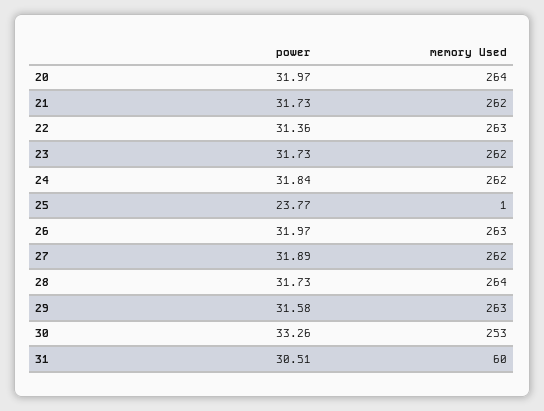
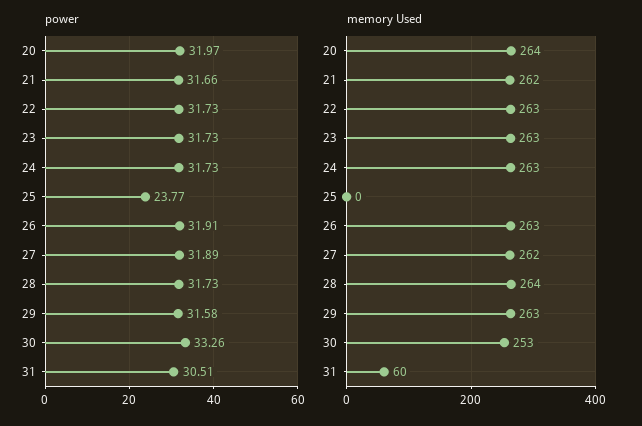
power, 21: 31.73 -> 31.66
power, 22: 31.36 -> 31.73
memory Used, 23: 262 -> 263
power, 24: 31.84 -> 31.73
memory Used, 24: 262 -> 263
memory Used, 25: 1 -> 0
power, 26: 31.97 -> 31.91

